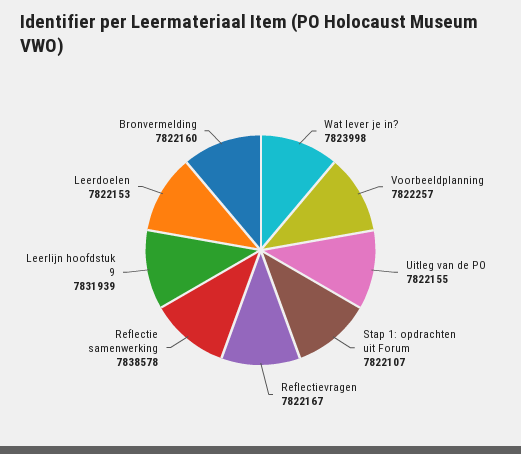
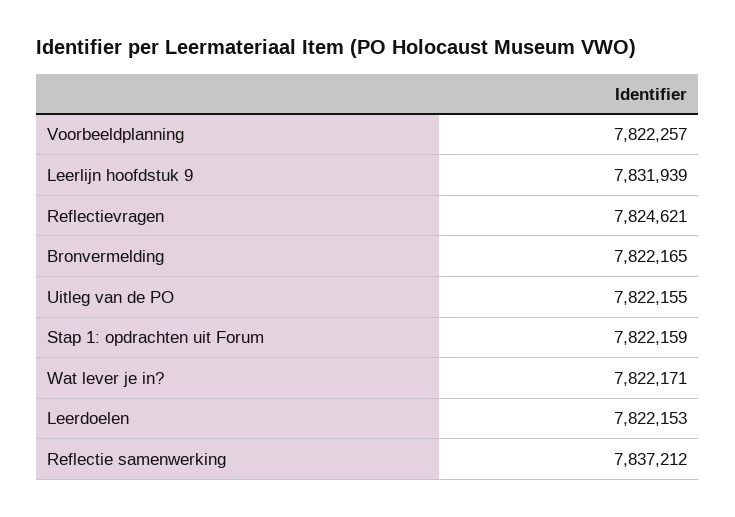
Wat lever je in?: 7823998 -> 7822171
Stap 1: opdrachten uit Forum: 7822107 -> 7822159
Reflectievragen: 7822167 -> 7824621
Reflectie samenwerking: 7838578 -> 7837212
Bronvermelding: 7822160 -> 7822165

